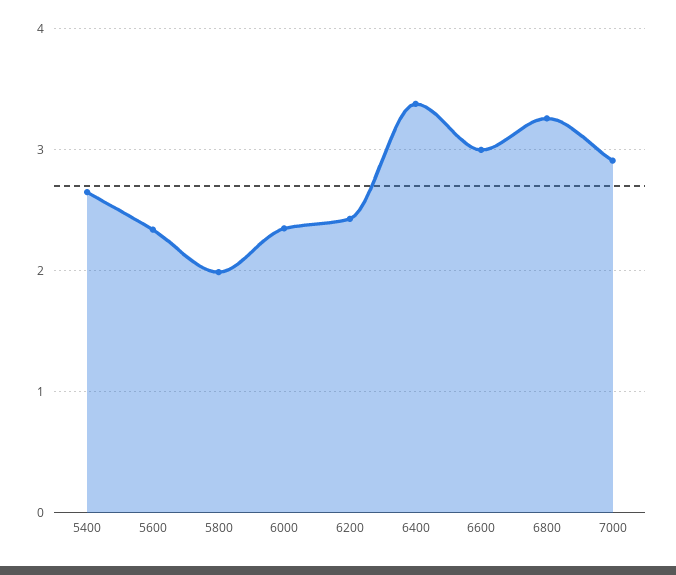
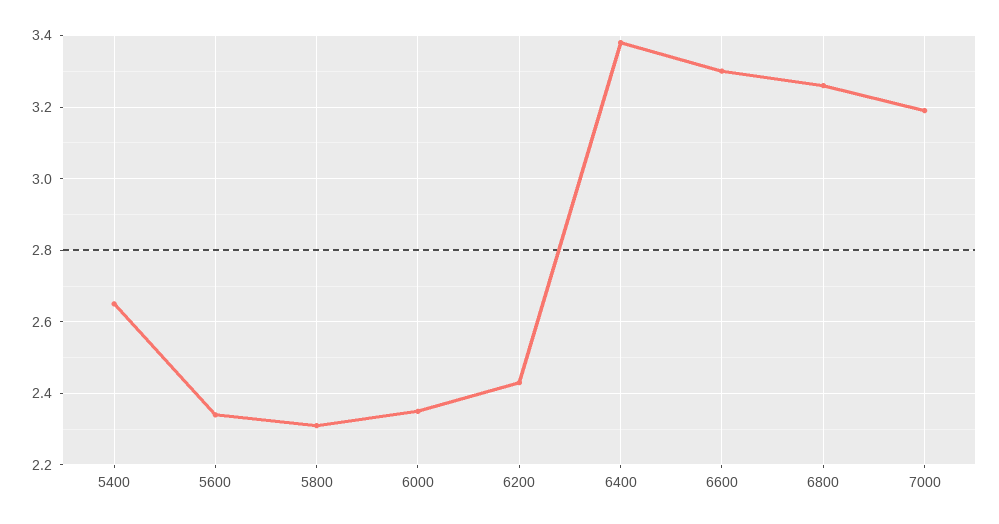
5800: 2 -> 2.3
6600: 3 -> 3.3
7000: 2.9 -> 3.2

